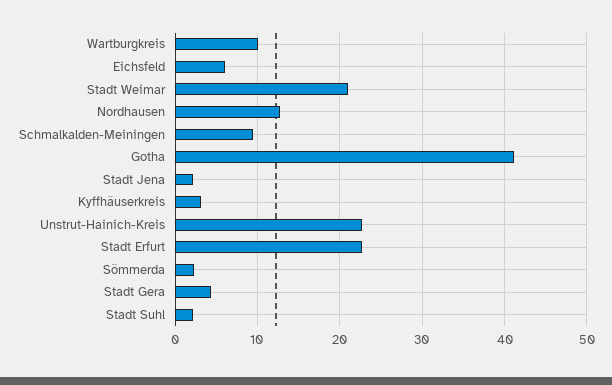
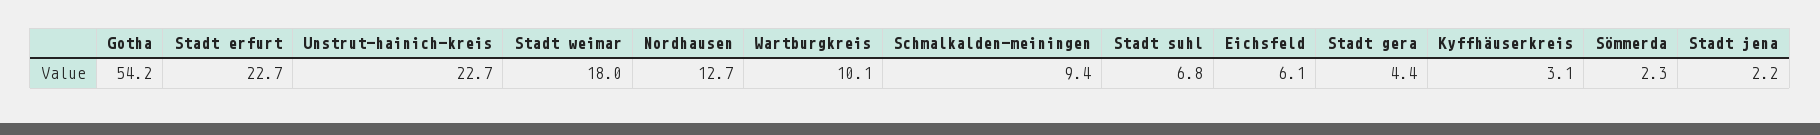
Stadt Weimar: 21 -> 18
Gotha: 41 -> 54.2
Stadt Suhl: 2 -> 6.8

